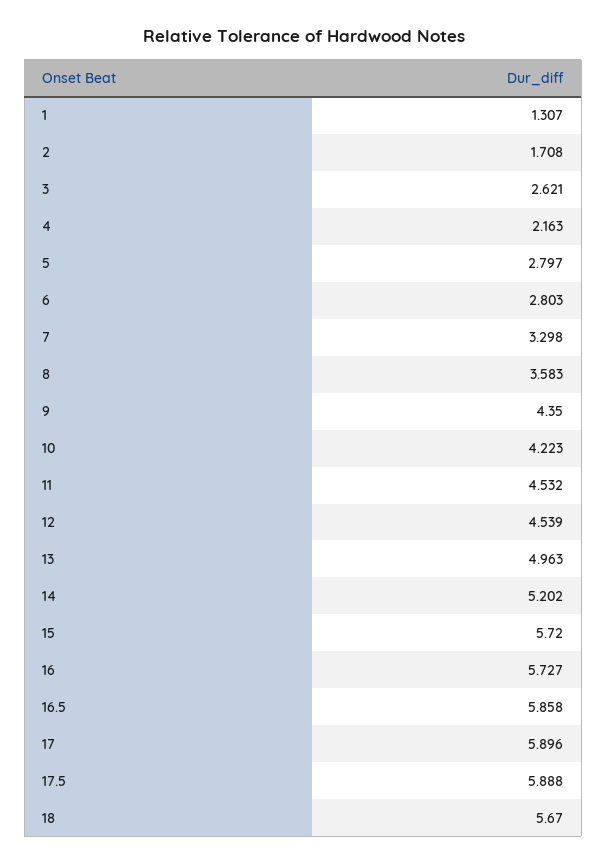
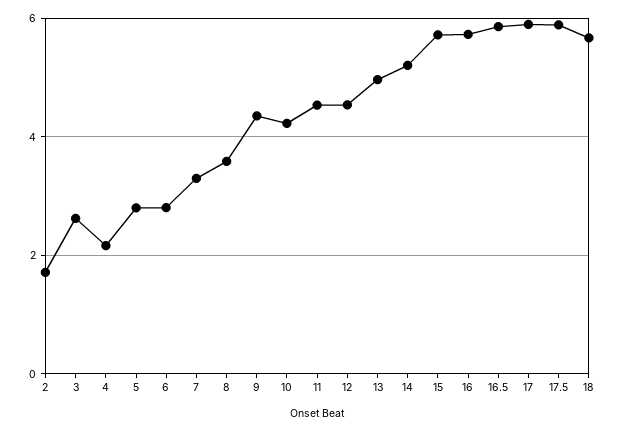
1: 1.307 -> none

